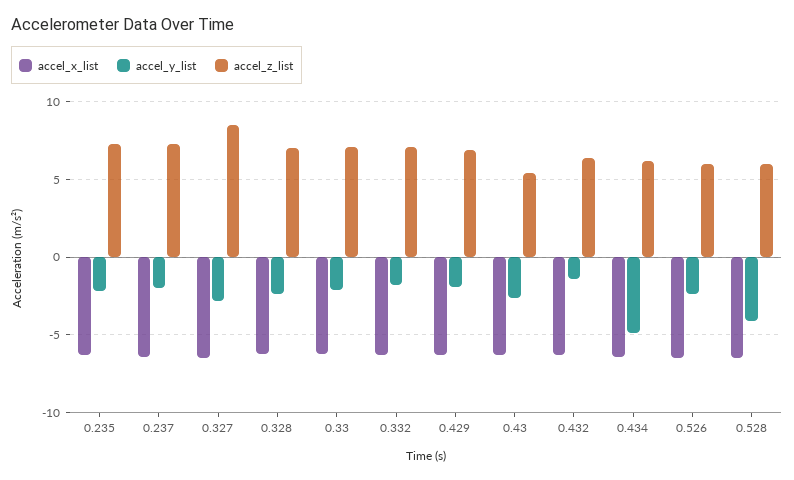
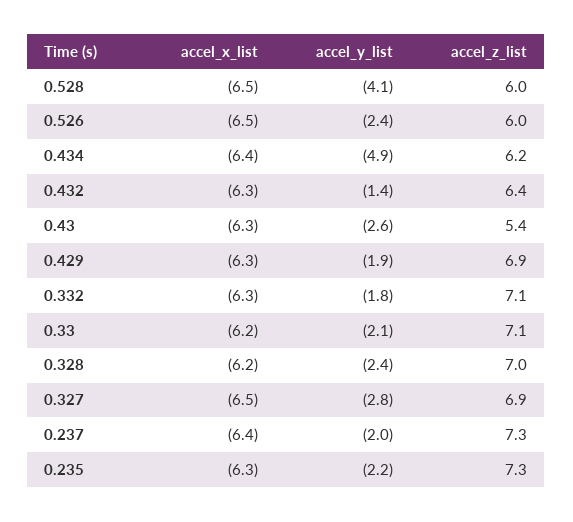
accel_z_list, 0.327: 8.5 -> 6.9

